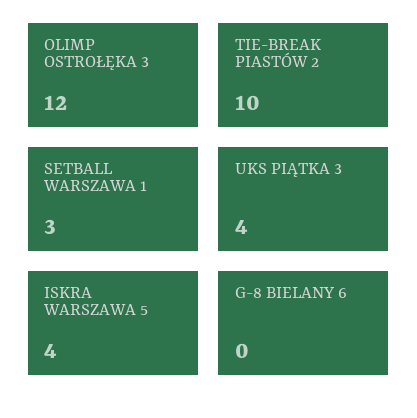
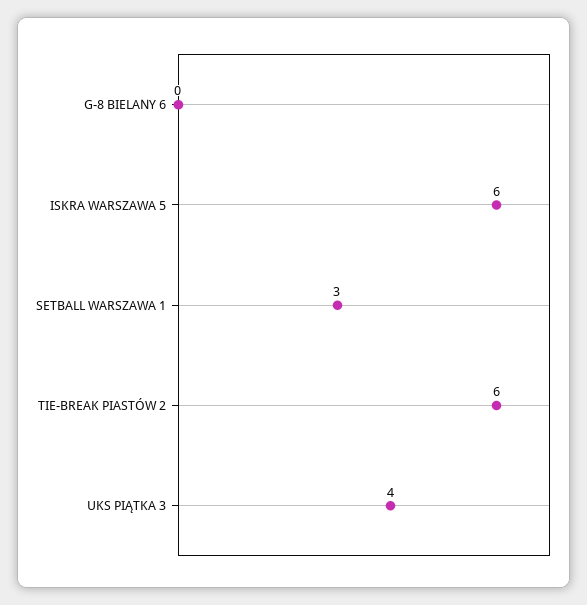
OLIMP OSTROŁĘKA 3: 12 -> none
TIE-BREAK PIASTÓW 2: 10 -> 6
ISKRA WARSZAWA 5: 4 -> 6

